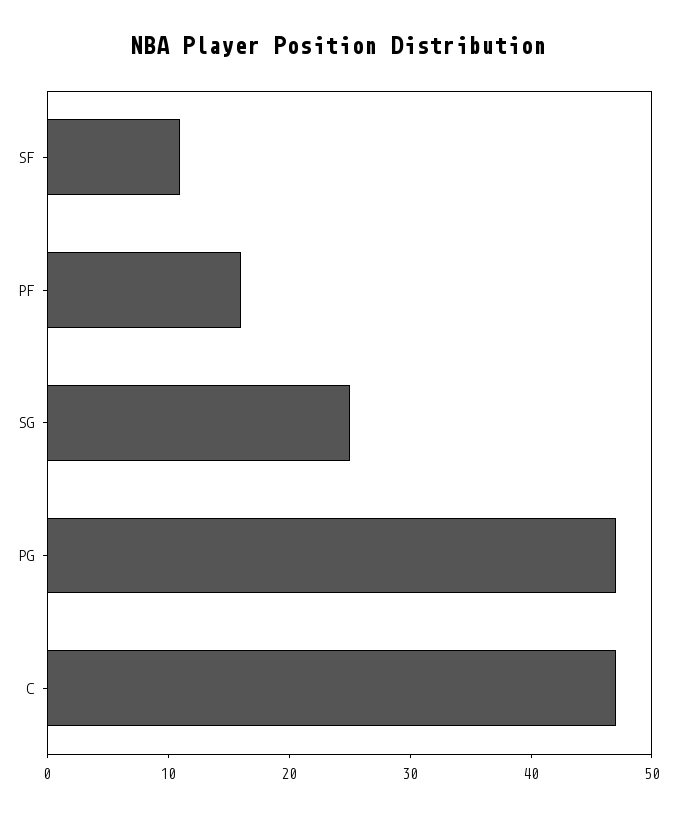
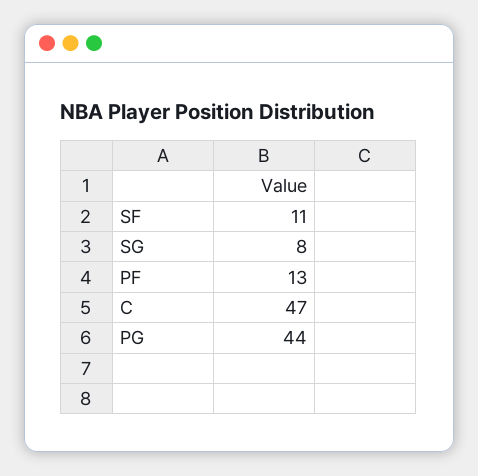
PF: 16 -> 13
SG: 25 -> 8
PG: 47 -> 44

